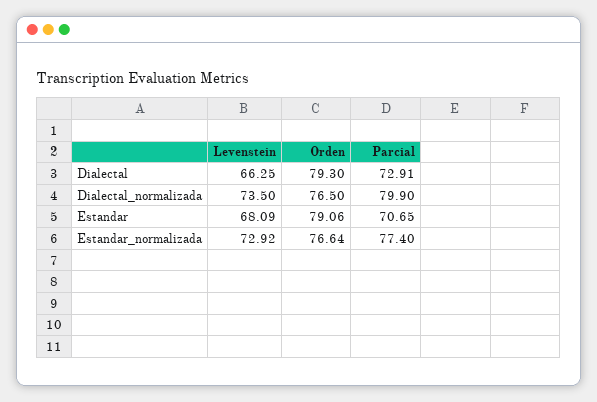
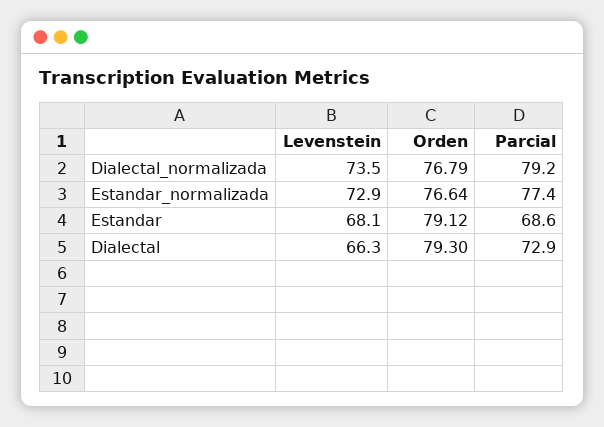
Orden, Dialectal_normalizada: 76.5 -> 76.79
Parcial, Dialectal_normalizada: 79.9 -> 79.2
Orden, Estandar: 79.06 -> 79.12
Parcial, Estandar: 70.65 -> 68.6

